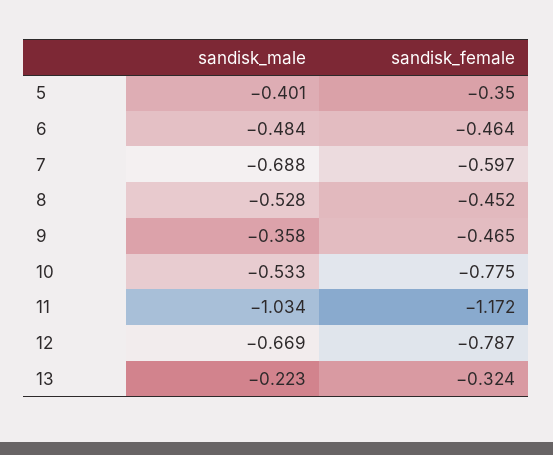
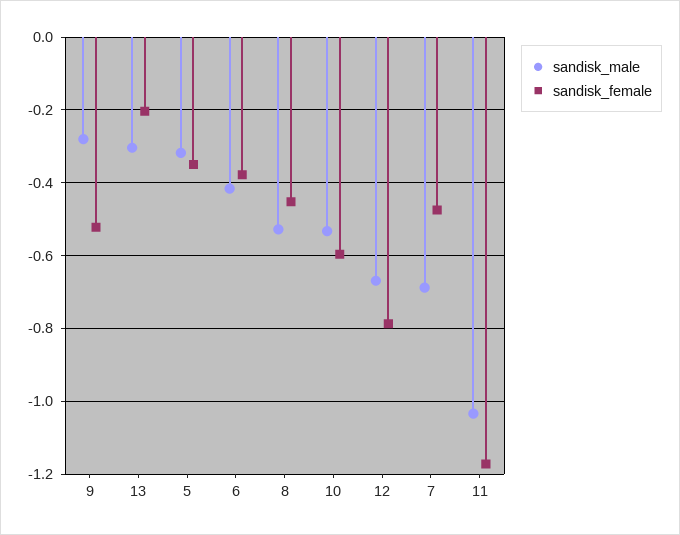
sandisk_male, 5: -0.401 -> -0.32
sandisk_male, 6: -0.484 -> -0.42
sandisk_female, 6: -0.464 -> -0.38
sandisk_female, 7: -0.597 -> -0.48
sandisk_male, 9: -0.358 -> -0.28
sandisk_female, 9: -0.465 -> -0.52
sandisk_female, 10: -0.775 -> -0.6
sandisk_male, 13: -0.223 -> -0.3
sandisk_female, 13: -0.324 -> -0.2

